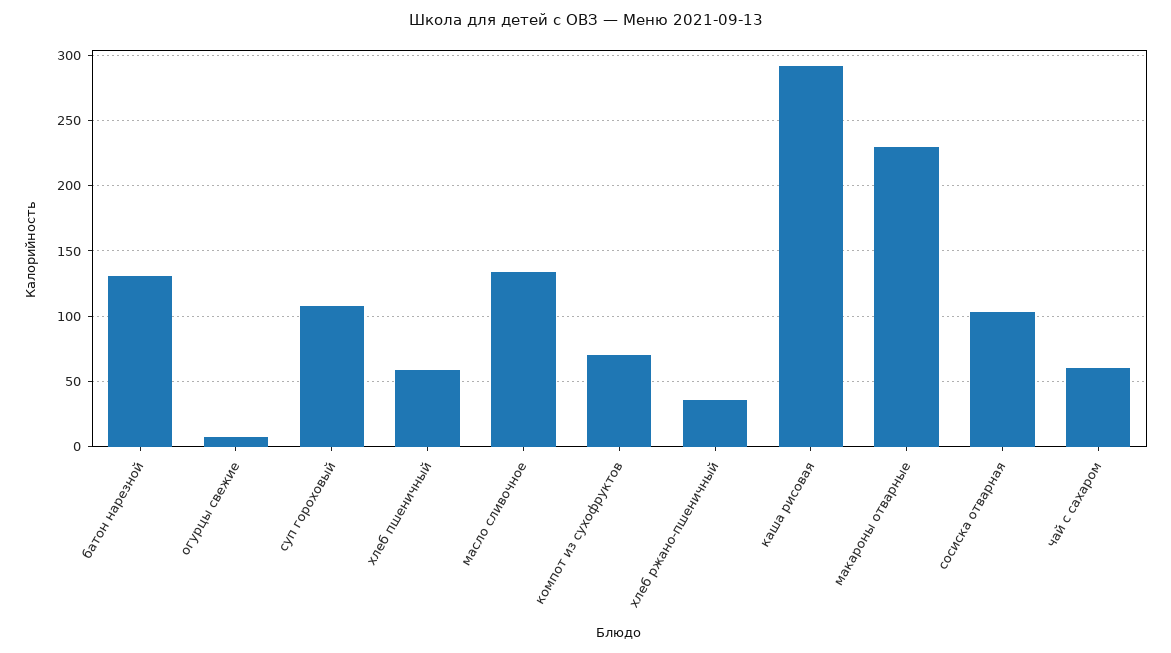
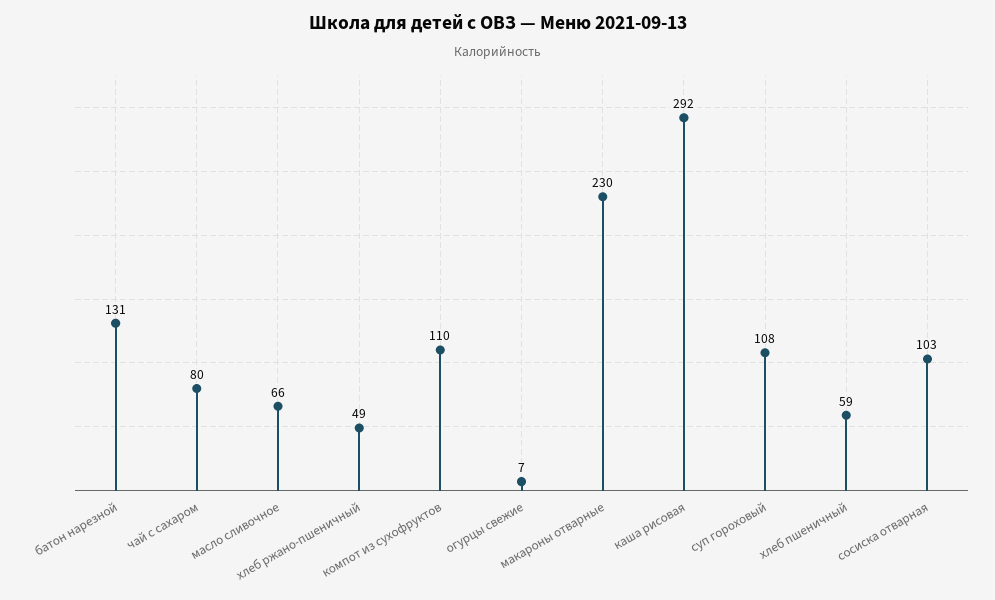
масло сливочное: 135 -> 66
компот из сухофруктов: 70 -> 110
хлеб ржано-пшеничный: 35 -> 49
чай с сахаром: 60 -> 80

